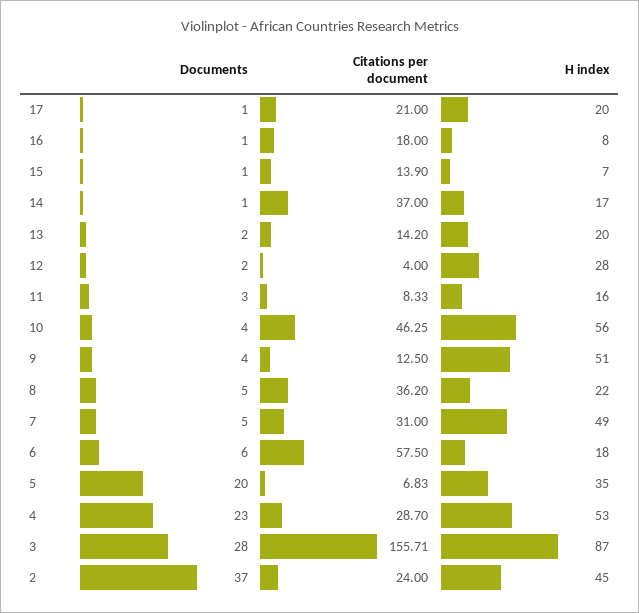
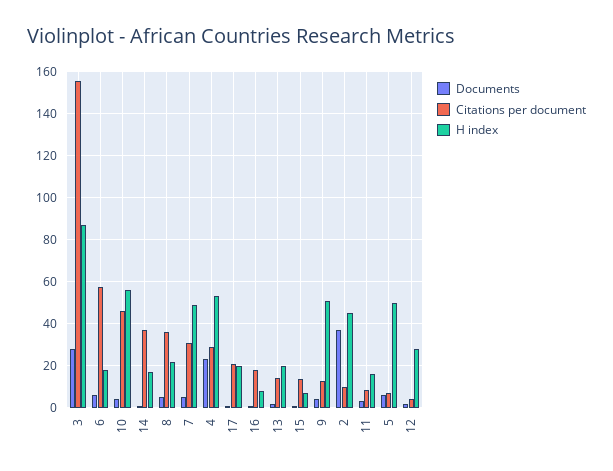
Documents, 5: 20 -> 5
H index, 5: 35 -> 50
Citations per document, 2: 24 -> 10

